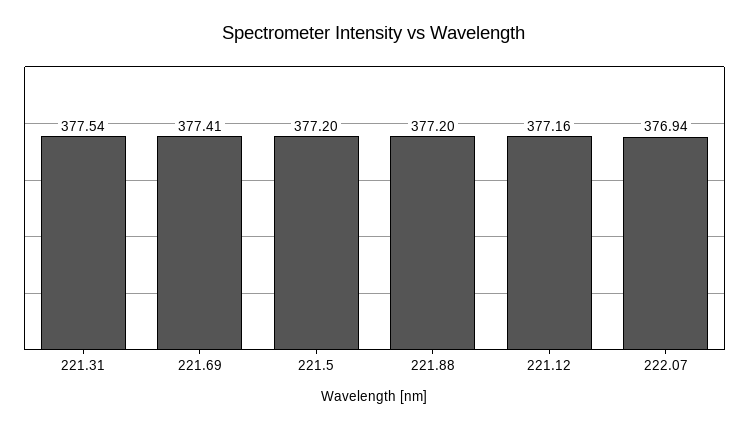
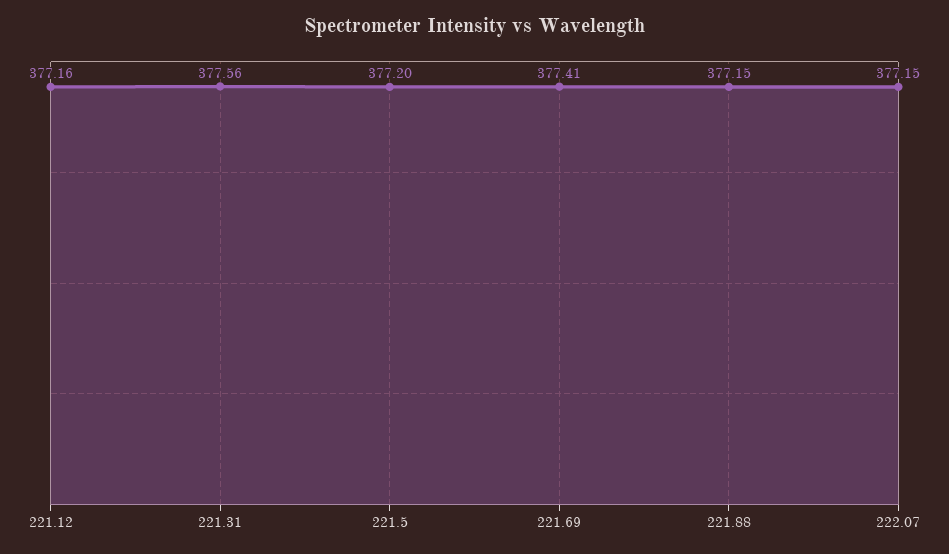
221.31: 377.54 -> 377.56
221.88: 377.2 -> 377.15
222.07: 376.94 -> 377.15

